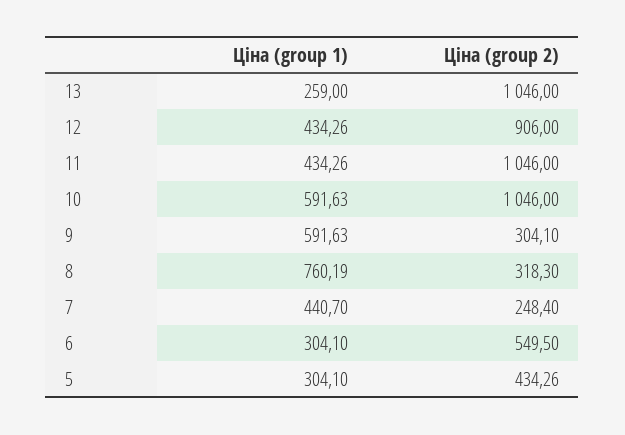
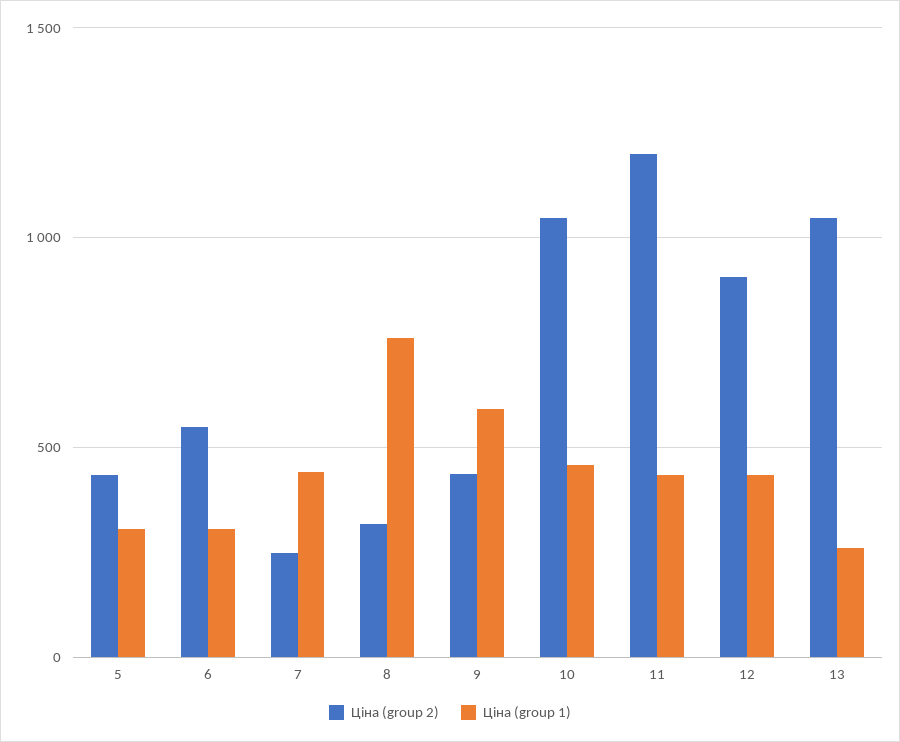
Ціна (group 2), 11: 1046 -> 1200
Ціна (group 1), 10: 591.63 -> 450
Ціна (group 2), 9: 304.1 -> 450

